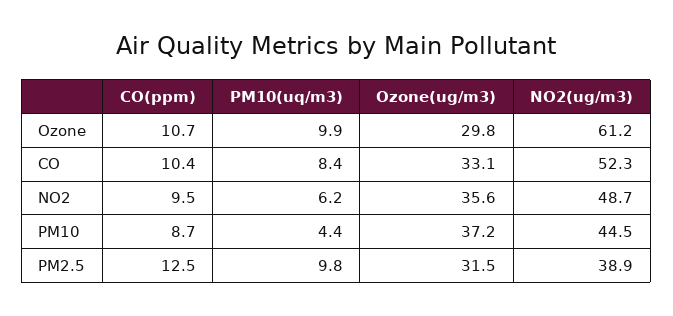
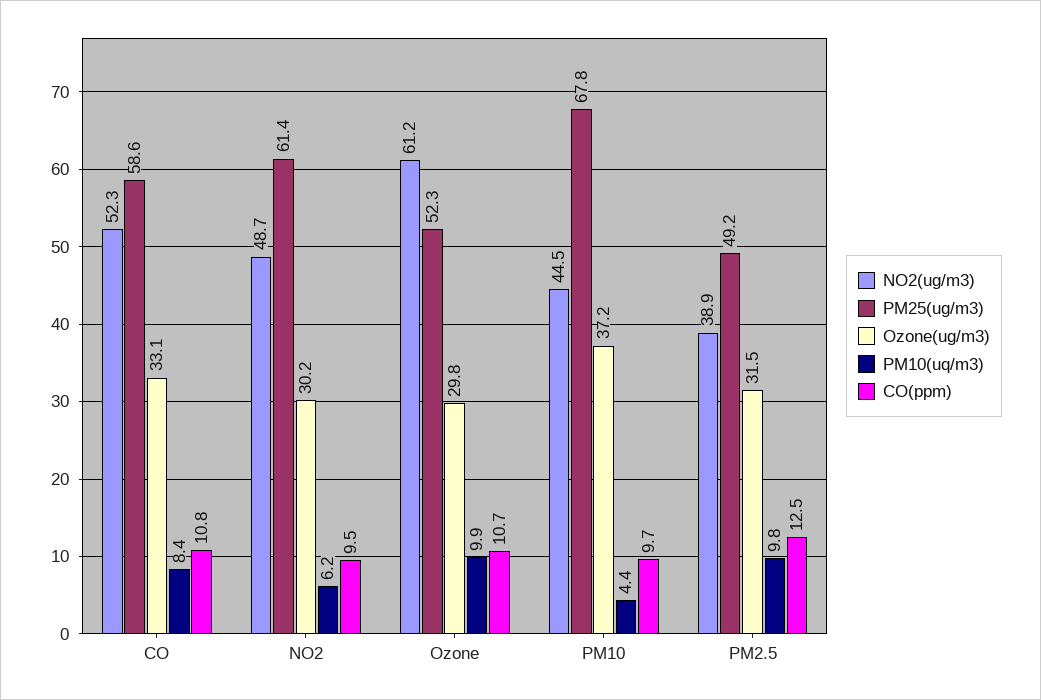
CO(ppm), CO: 10.4 -> 10.8
Ozone(ug/m3), NO2: 35.6 -> 30.2
CO(ppm), PM10: 8.7 -> 9.7
PM25(ug/m3), CO: none -> 58.6
PM25(ug/m3), NO2: none -> 61.4
PM25(ug/m3), Ozone: none -> 52.3
PM25(ug/m3), PM10: none -> 67.8
PM25(ug/m3), PM2.5: none -> 49.2

